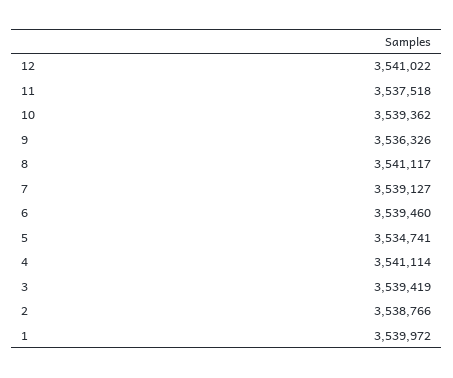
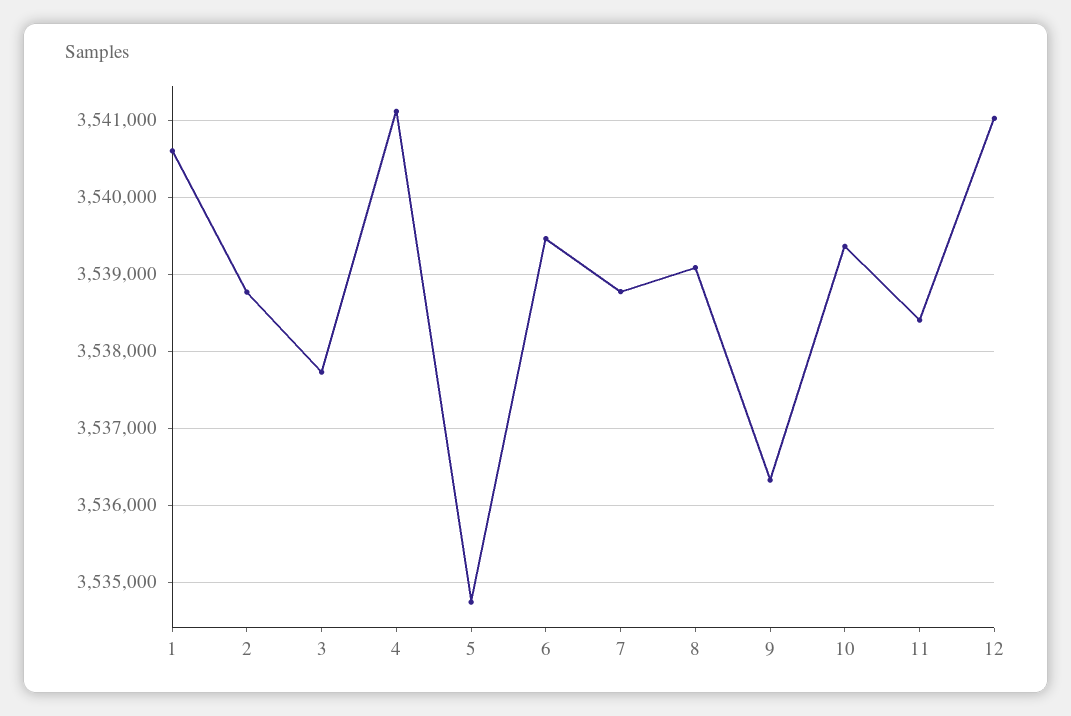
11: 3537518 -> 3538400
8: 3541117 -> 3539100
7: 3539127 -> 3538800
3: 3539419 -> 3537700
1: 3539972 -> 3540600

